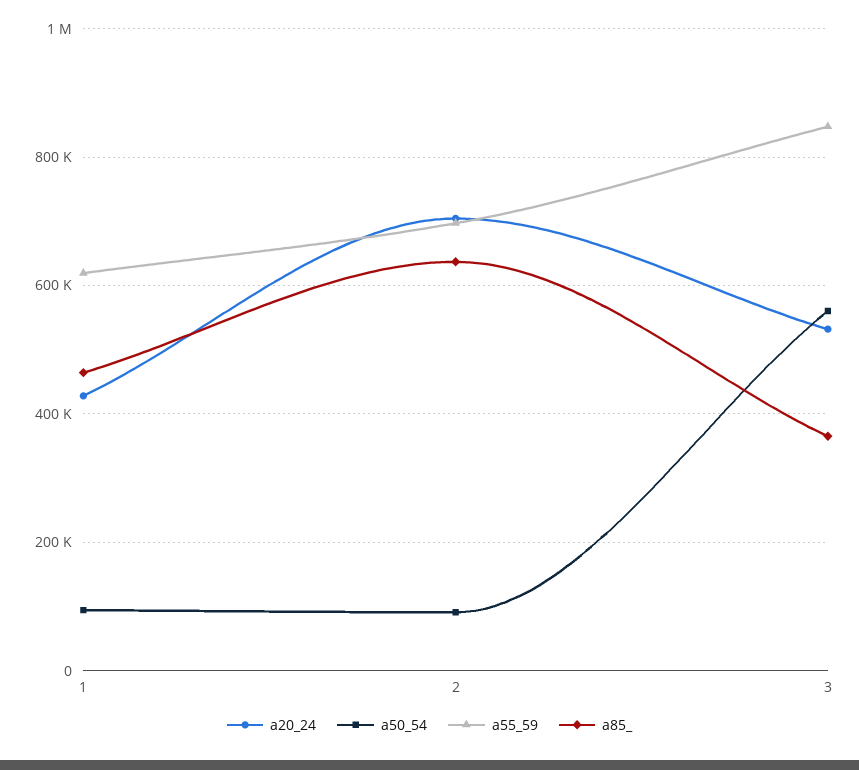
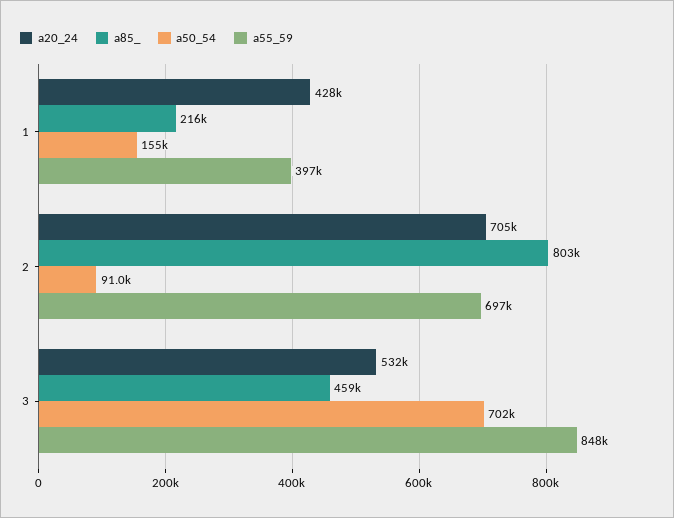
a50_54, 1: 100000 -> 155000
a55_59, 1: 620000 -> 397000
a85_, 1: 460000 -> 216000
a85_, 2: 640000 -> 803000
a50_54, 3: 560000 -> 702000
a85_, 3: 360000 -> 459000

